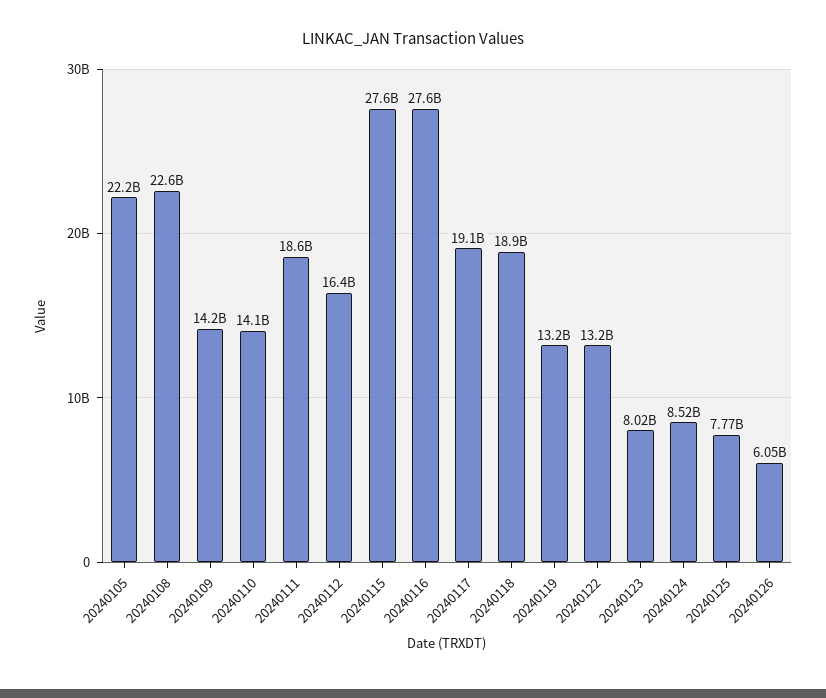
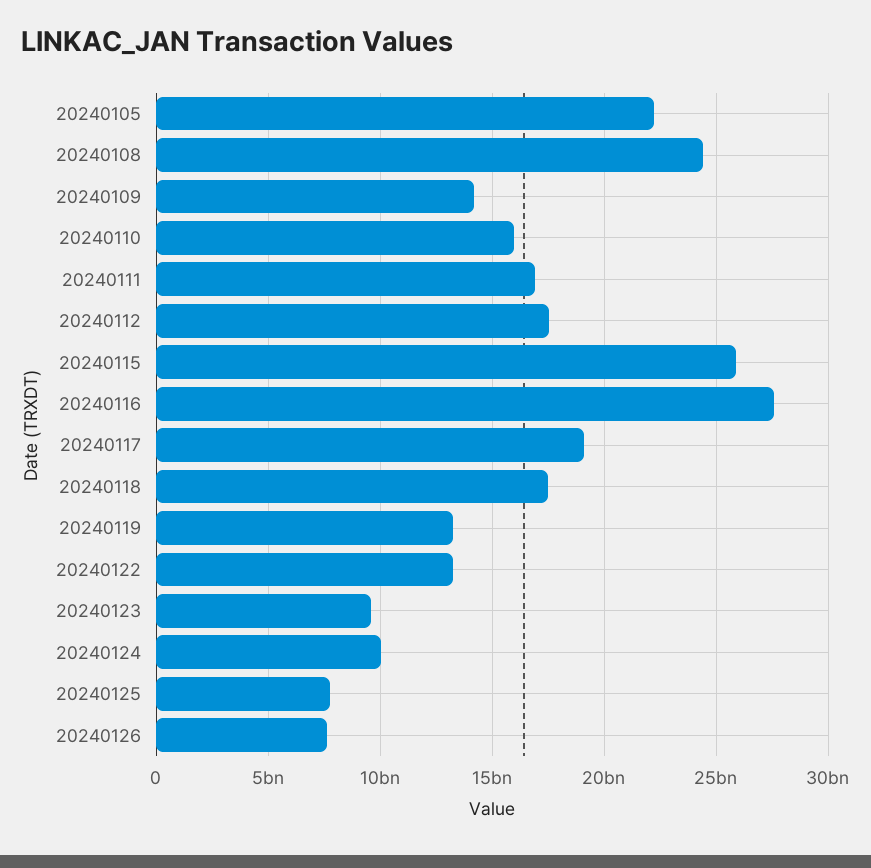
20240108: 22600000000 -> 24500000000
20240110: 14100000000 -> 16000000000
20240111: 18600000000 -> 17000000000
20240112: 16400000000 -> 17500000000
20240115: 27600000000 -> 26000000000
20240118: 18900000000 -> 17500000000
20240123: 8020000000 -> 9500000000
20240124: 8520000000 -> 10000000000
20240126: 6050000000 -> 7500000000

